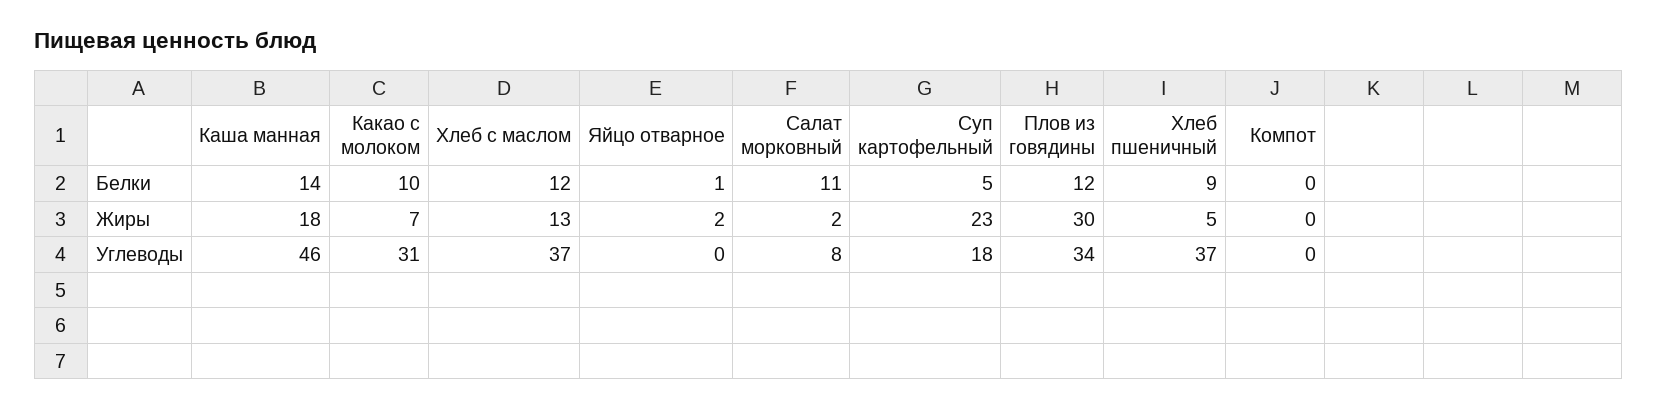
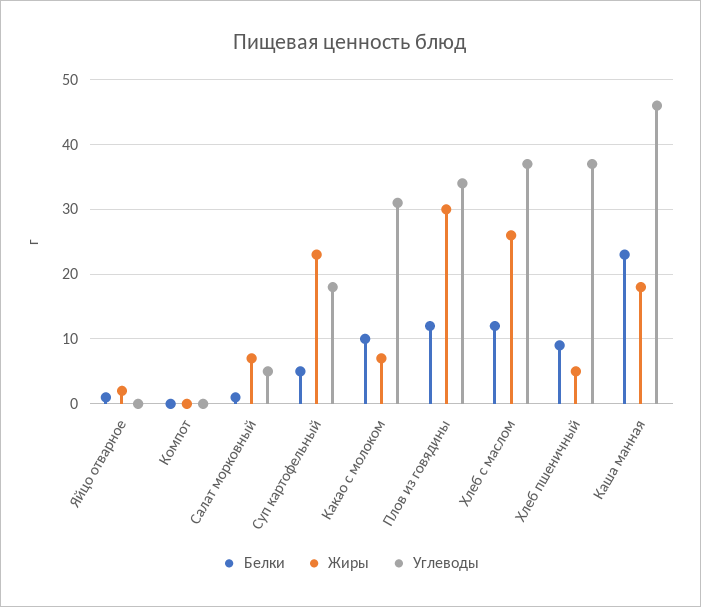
Белки, Каша манная: 14 -> 23
Белки, Салат морковный: 11 -> 1
Жиры, Хлеб с маслом: 13 -> 26
Жиры, Салат морковный: 2 -> 7
Углеводы, Салат морковный: 8 -> 5

